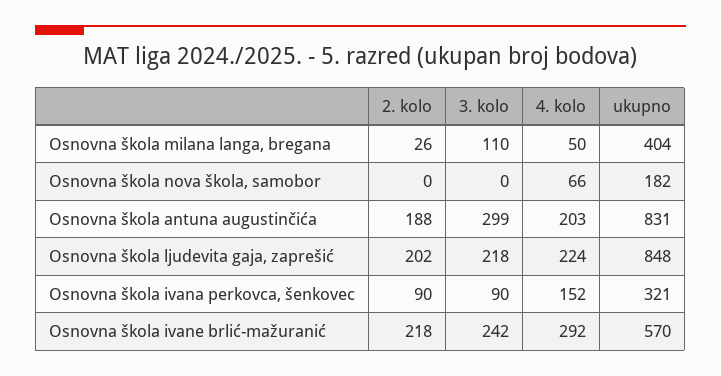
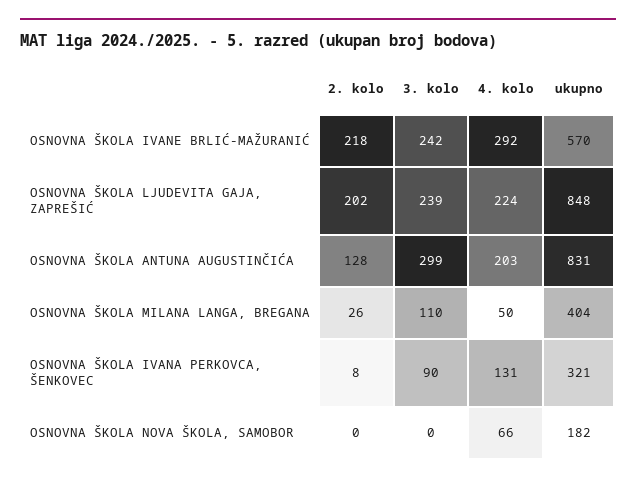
2. kolo, Osnovna škola antuna augustinčića: 188 -> 128
3. kolo, Osnovna škola ljudevita gaja, zaprešić: 218 -> 239
2. kolo, Osnovna škola ivana perkovca, šenkovec: 90 -> 8
4. kolo, Osnovna škola ivana perkovca, šenkovec: 152 -> 131

